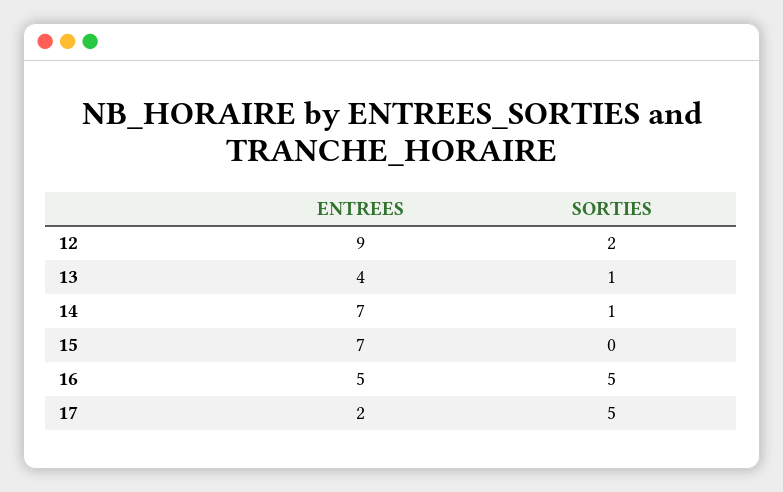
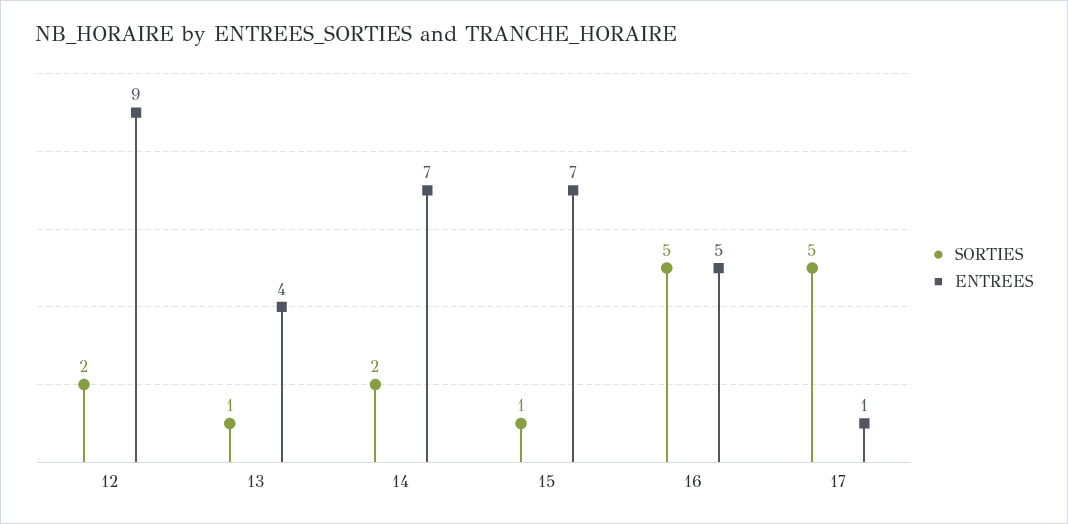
SORTIES, 14: 1 -> 2
SORTIES, 15: 0 -> 1
ENTREES, 17: 2 -> 1

